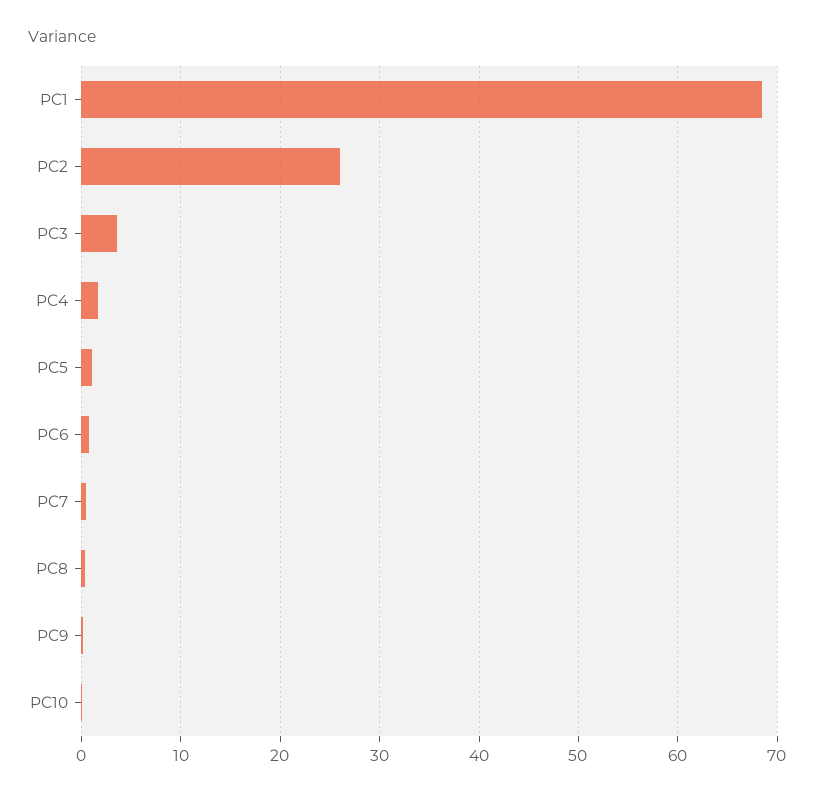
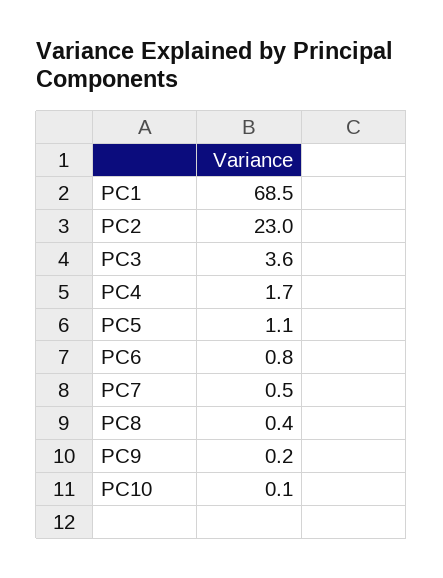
PC2: 26 -> 23

